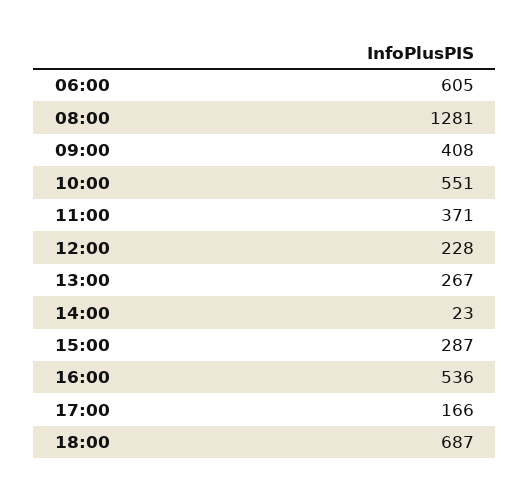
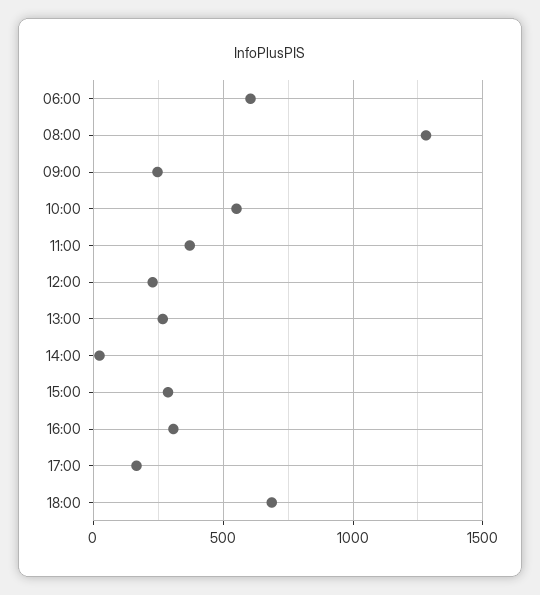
09:00: 408 -> 250
16:00: 536 -> 300

